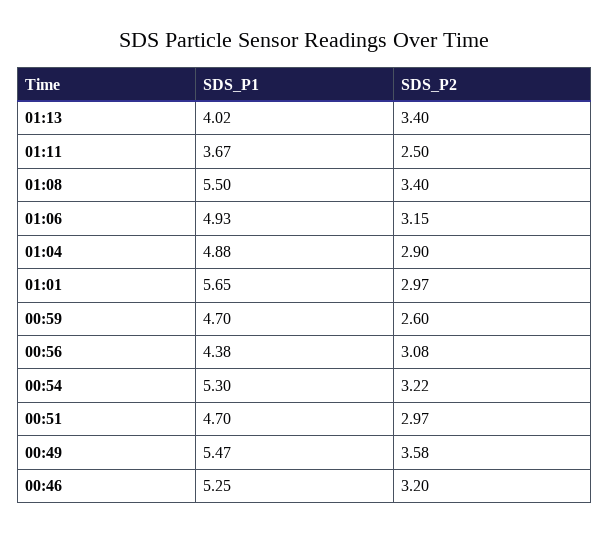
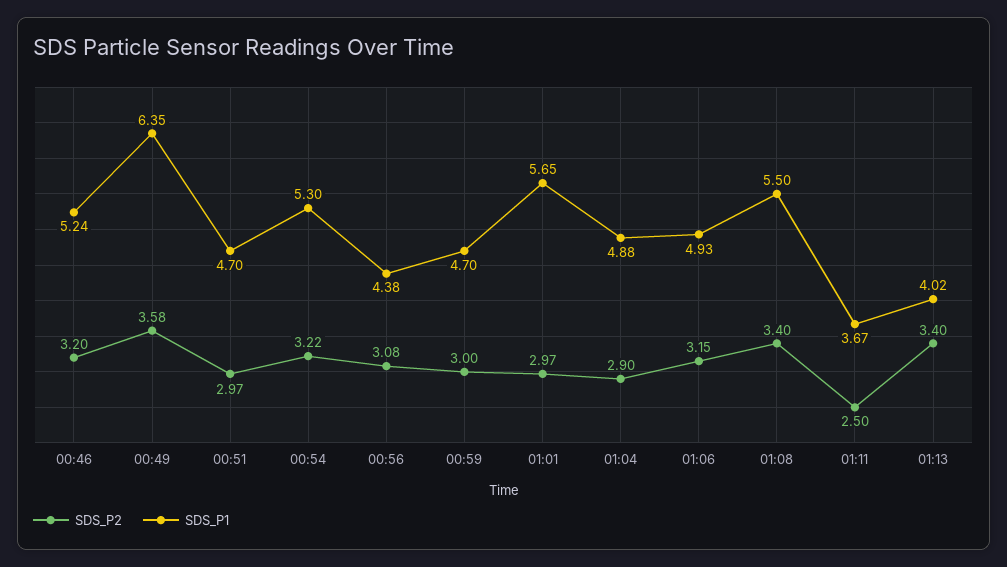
SDS_P2, 00:59: 2.6 -> 3
SDS_P1, 00:49: 5.47 -> 6.35
SDS_P1, 00:46: 5.25 -> 5.24

